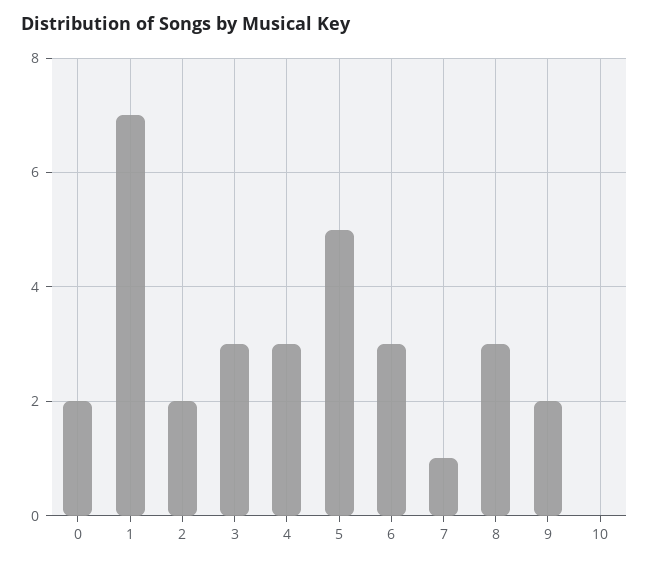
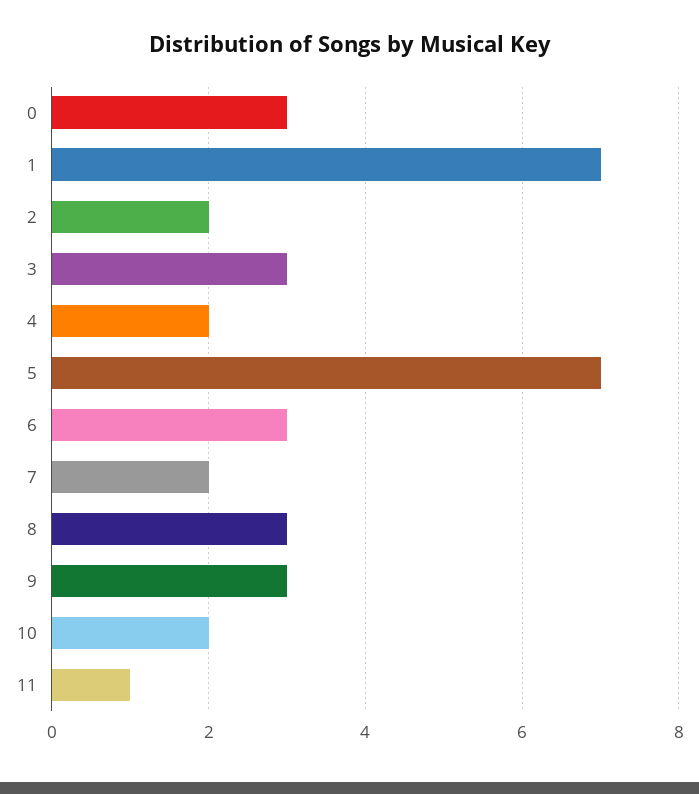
0: 2 -> 3
4: 3 -> 2
5: 5 -> 7
7: 1 -> 2
9: 2 -> 3
10: 0 -> 2
11: none -> 1

